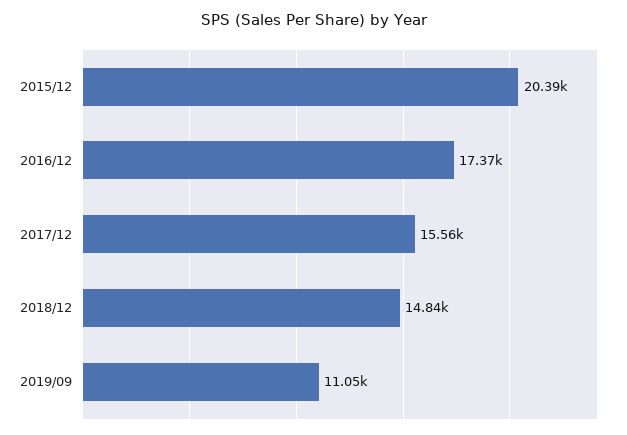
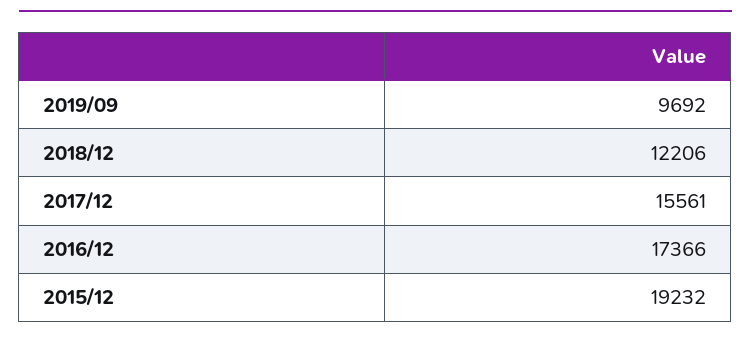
2015/12: 20390 -> 19232
2018/12: 14840 -> 12206
2019/09: 11050 -> 9692

